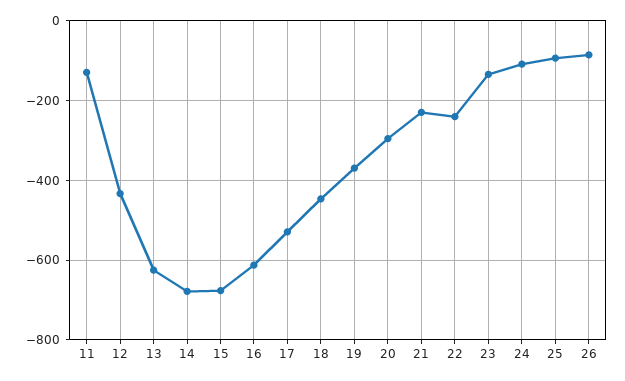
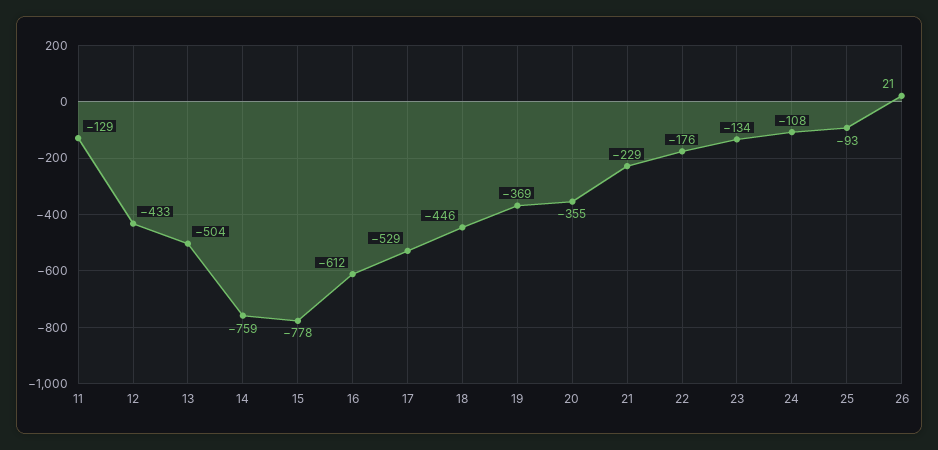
13: -620 -> -504
14: -680 -> -759
15: -680 -> -778
20: -300 -> -355
22: -240 -> -176
26: -80 -> 21

